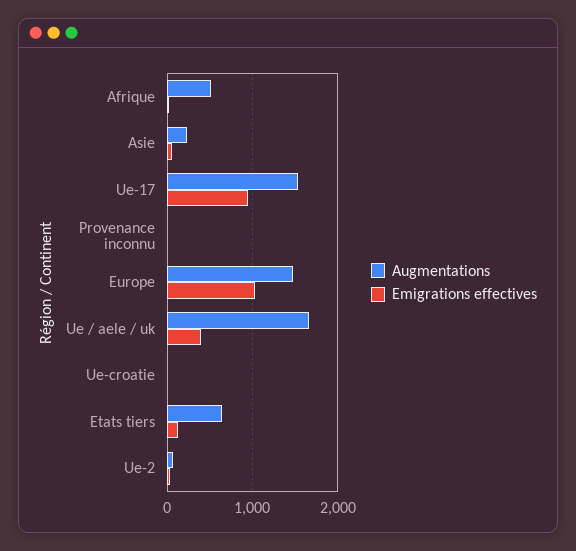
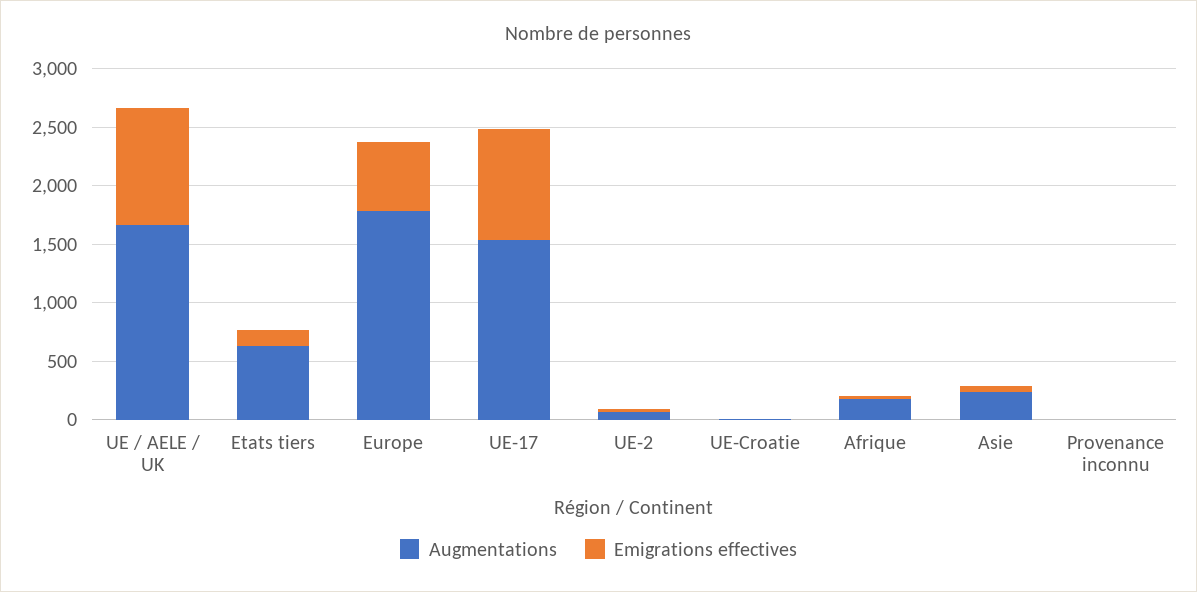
Augmentations, Afrique: 500 -> 200
Augmentations, Europe: 1500 -> 1800
Emigrations effectives, Europe: 1000 -> 600
Emigrations effectives, Ue / aele / uk: 400 -> 1000

